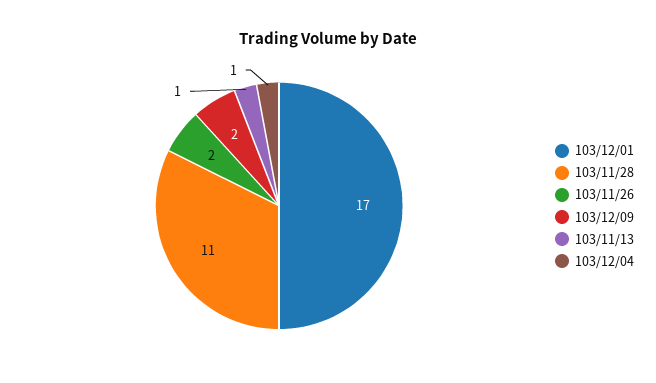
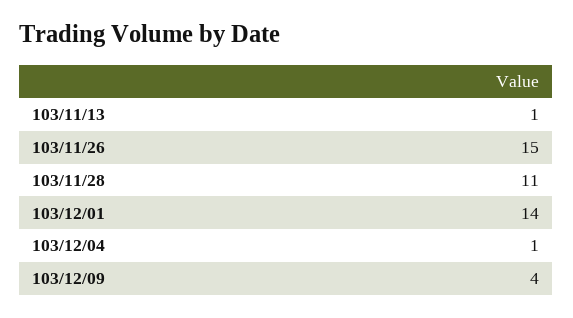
103/12/01: 17 -> 14
103/11/26: 2 -> 15
103/12/09: 2 -> 4

